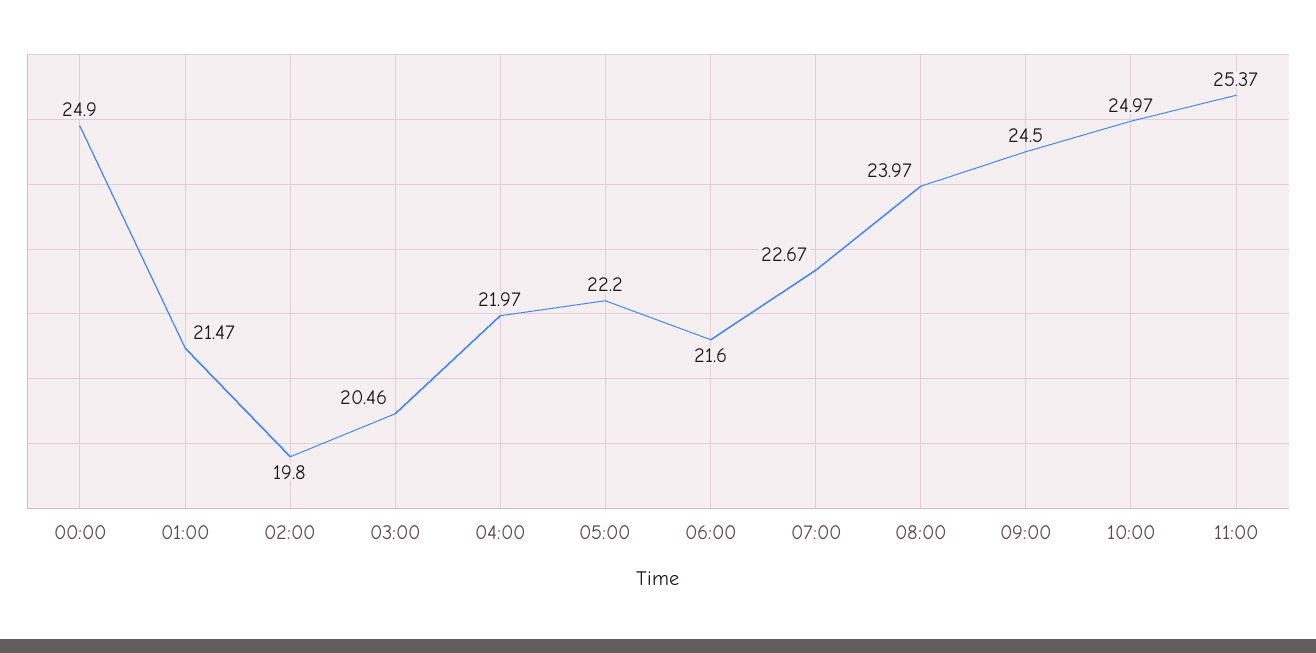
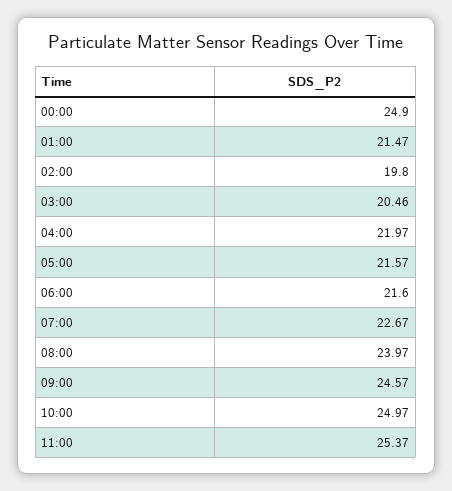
05:00: 22.2 -> 21.57
09:00: 24.5 -> 24.57

